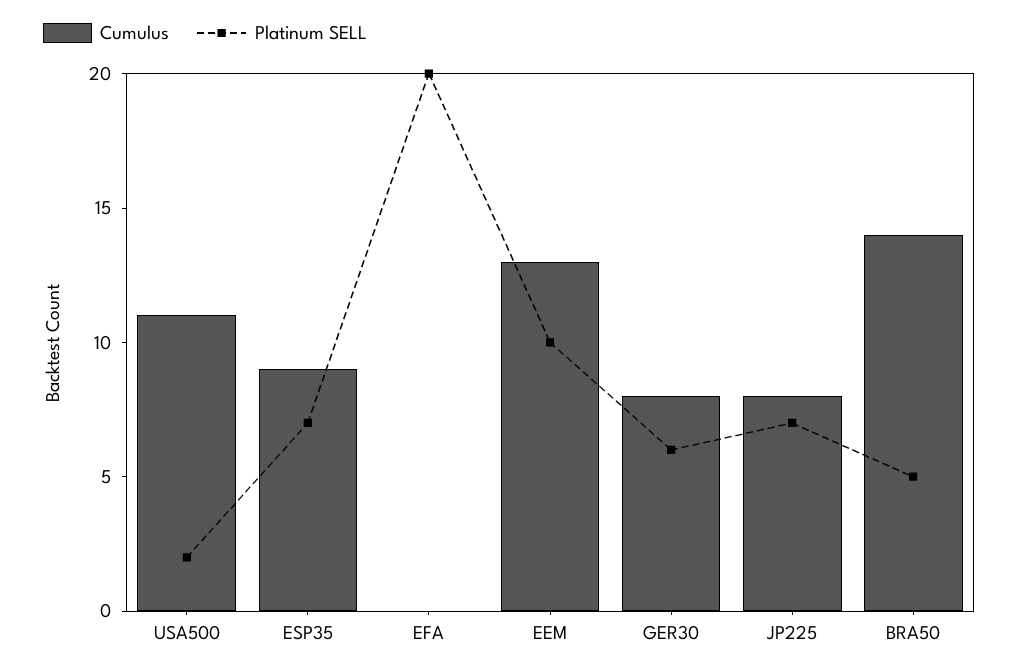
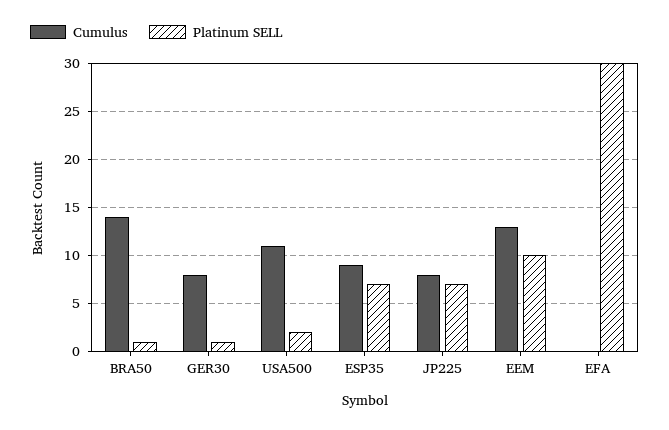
Platinum SELL, EFA: 20 -> 30
Platinum SELL, GER30: 6 -> 1
Platinum SELL, BRA50: 5 -> 1

